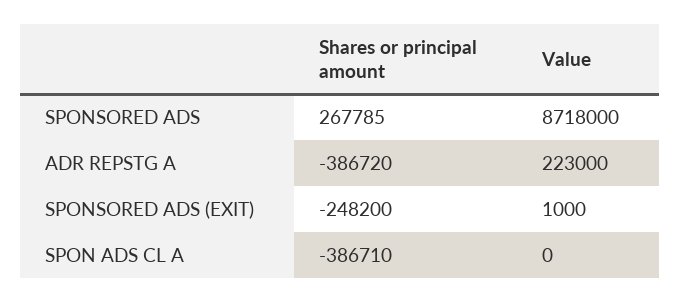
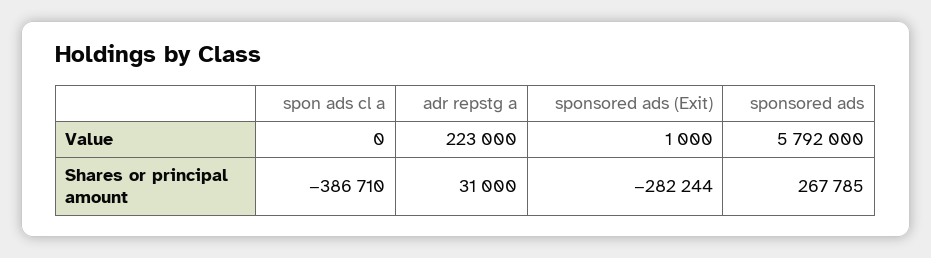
Value, SPONSORED ADS: 8718000 -> 5792000
Shares or principal amount, ADR REPSTG A: -386720 -> 31000
Shares or principal amount, SPONSORED ADS (EXIT): -248200 -> -282244

